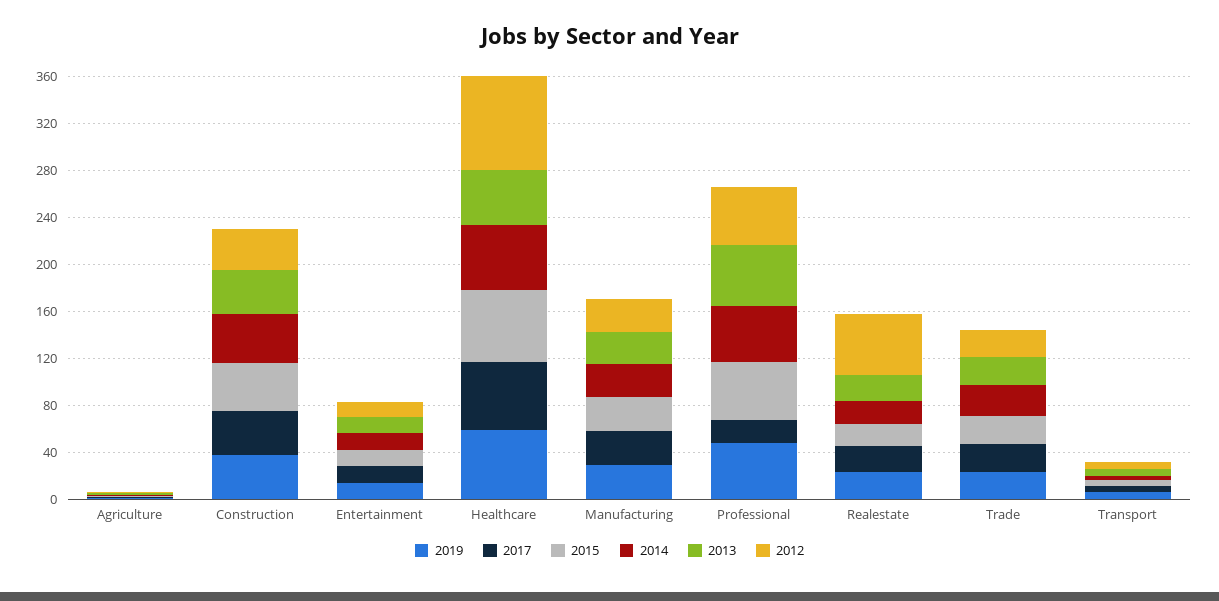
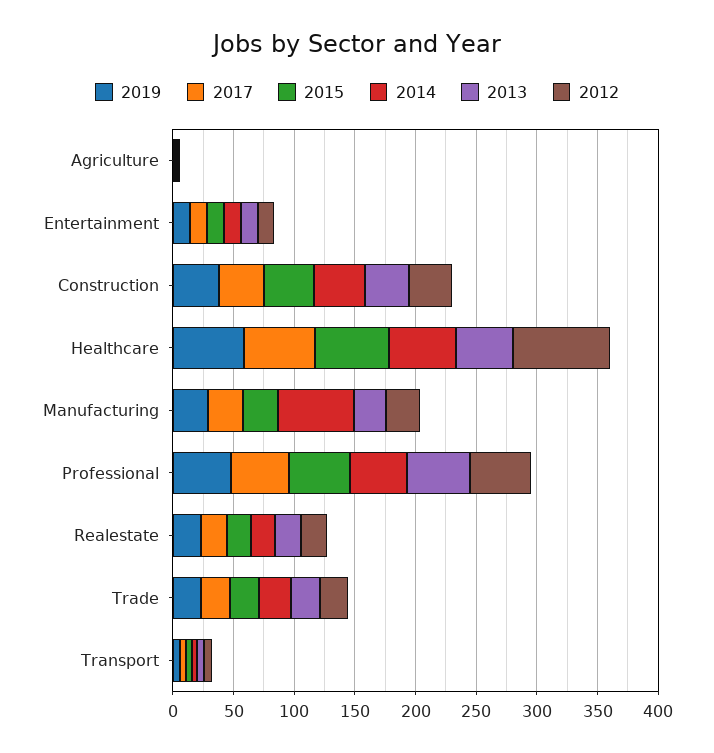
2014, Manufacturing: 30 -> 60
2017, Professional: 20 -> 50
2012, Realestate: 50 -> 20

